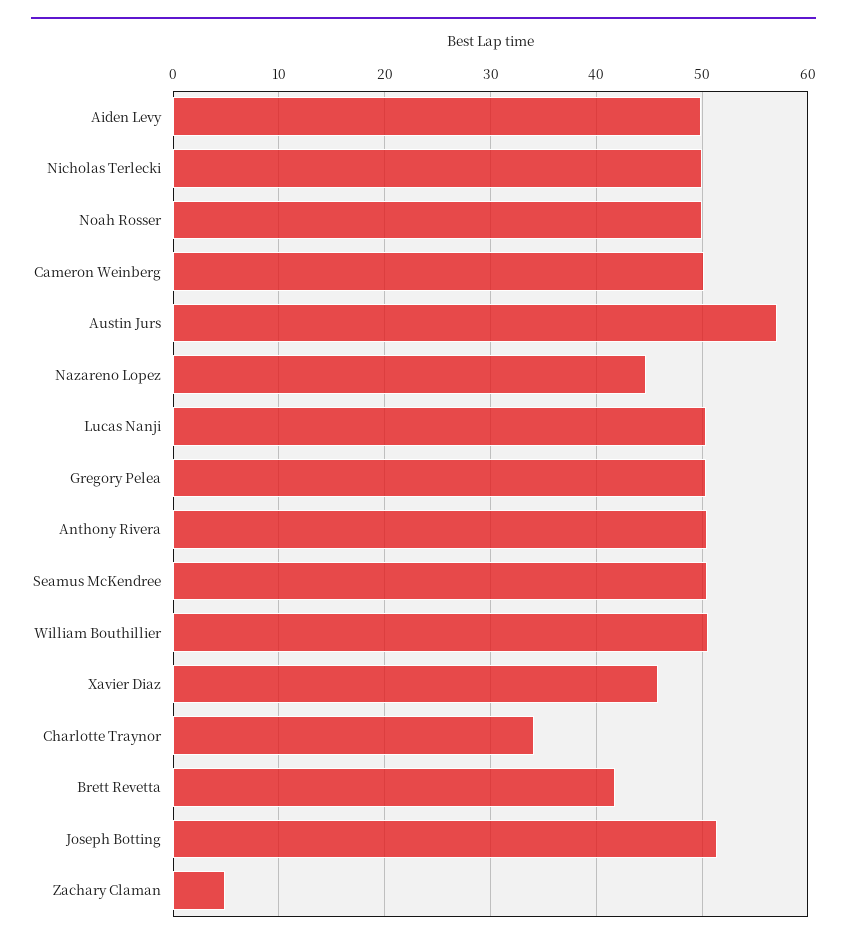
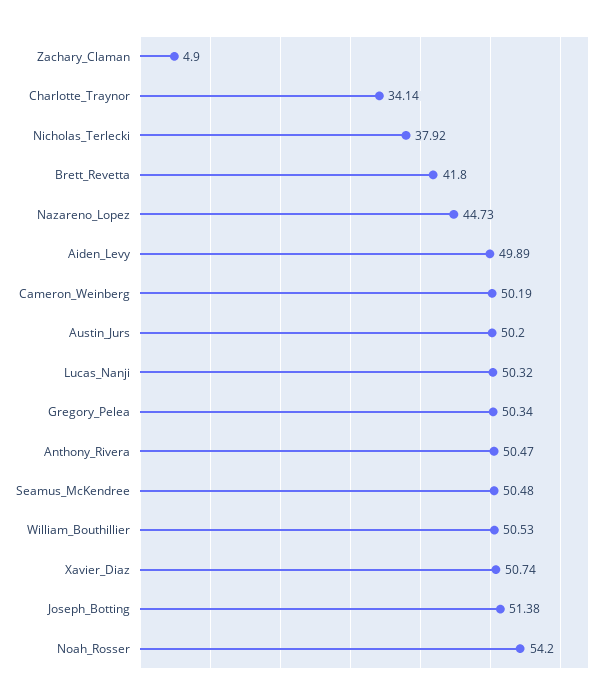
Nicholas Terlecki: 50 -> 37.92
Noah Rosser: 50 -> 54.2
Austin Jurs: 57 -> 50.2
Xavier Diaz: 46 -> 50.74

